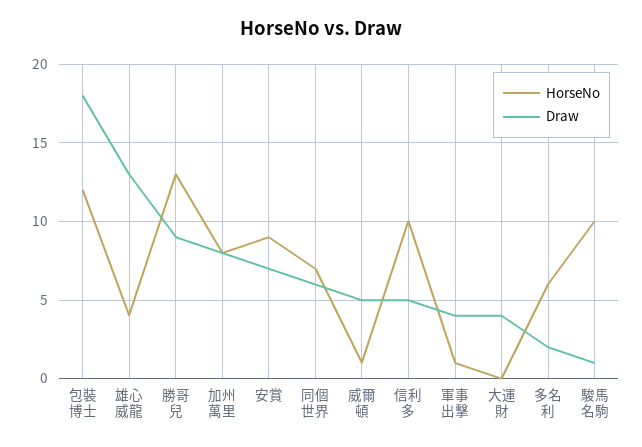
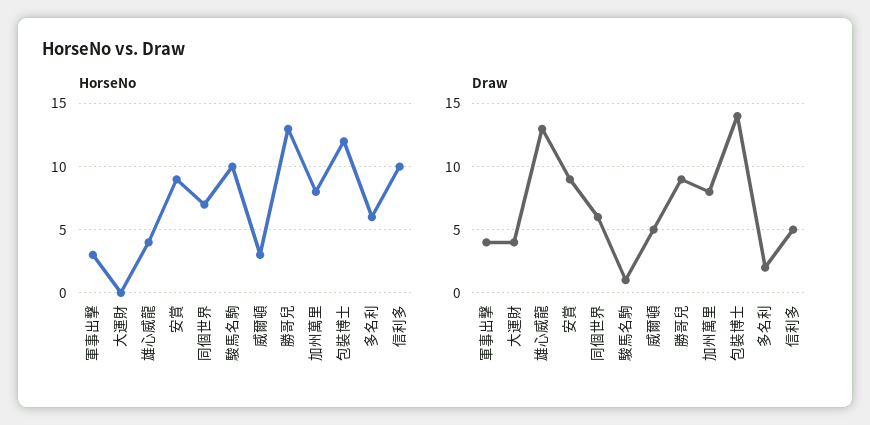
Draw, 包裝博士: 18 -> 14
Draw, 安賞: 7 -> 9
HorseNo, 威爾頓: 1 -> 3
HorseNo, 軍事出擊: 1 -> 3

